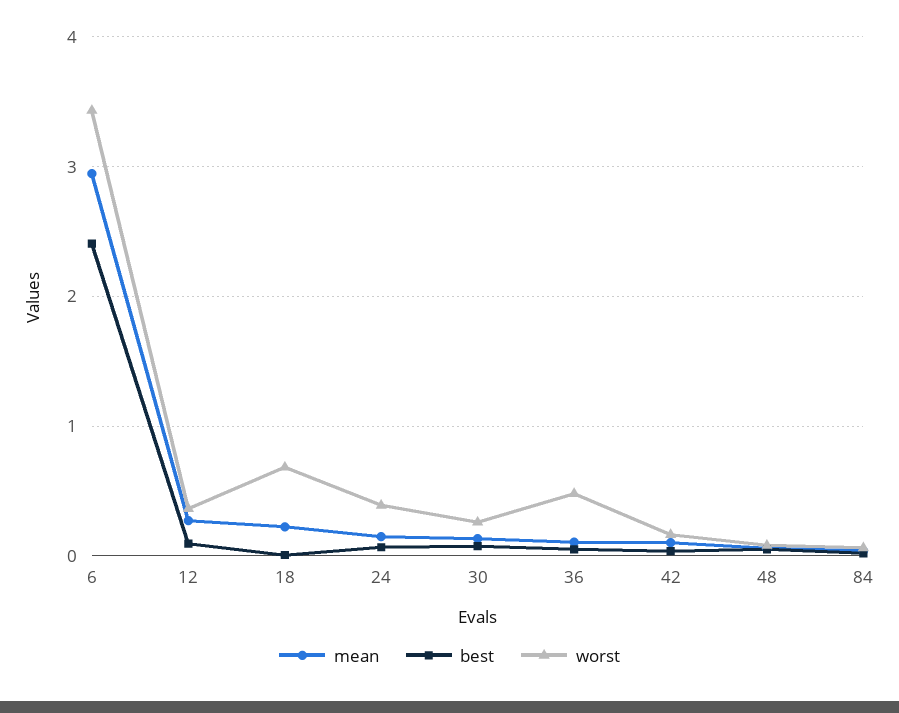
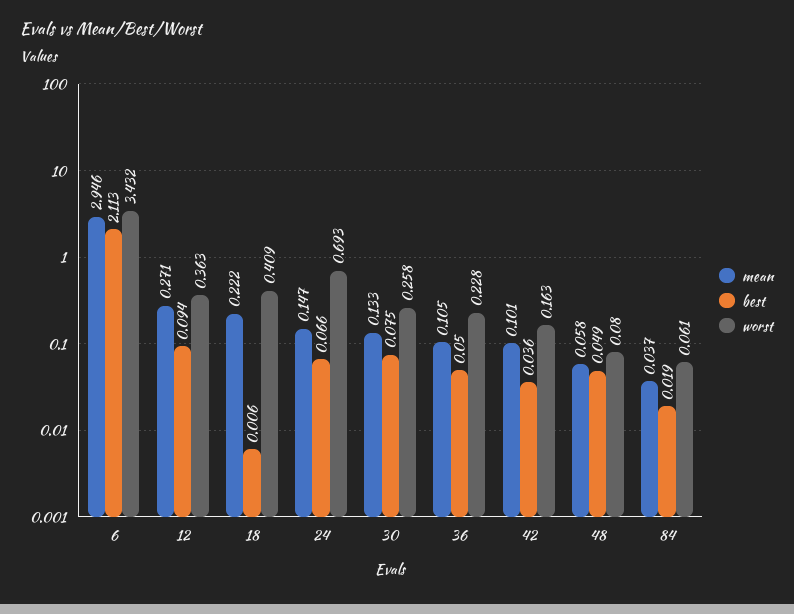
best, 6: 2.4 -> 2.113
worst, 18: 0.7 -> 0.409
worst, 24: 0.4 -> 0.693
worst, 36: 0.5 -> 0.228

